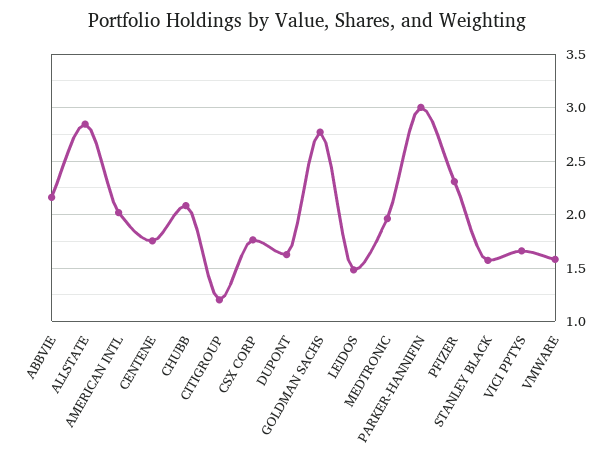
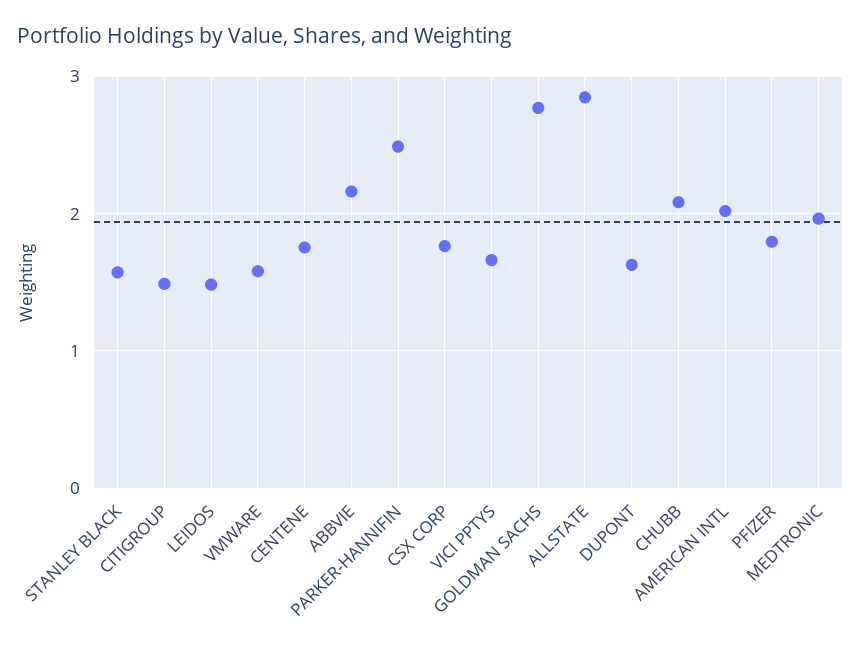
CITIGROUP: 1.2 -> 1.5
PARKER-HANNIFIN: 3 -> 2.5
PFIZER: 2.3 -> 1.8

